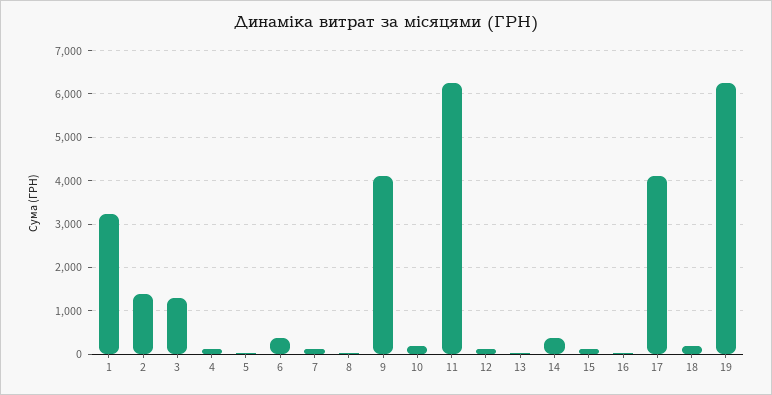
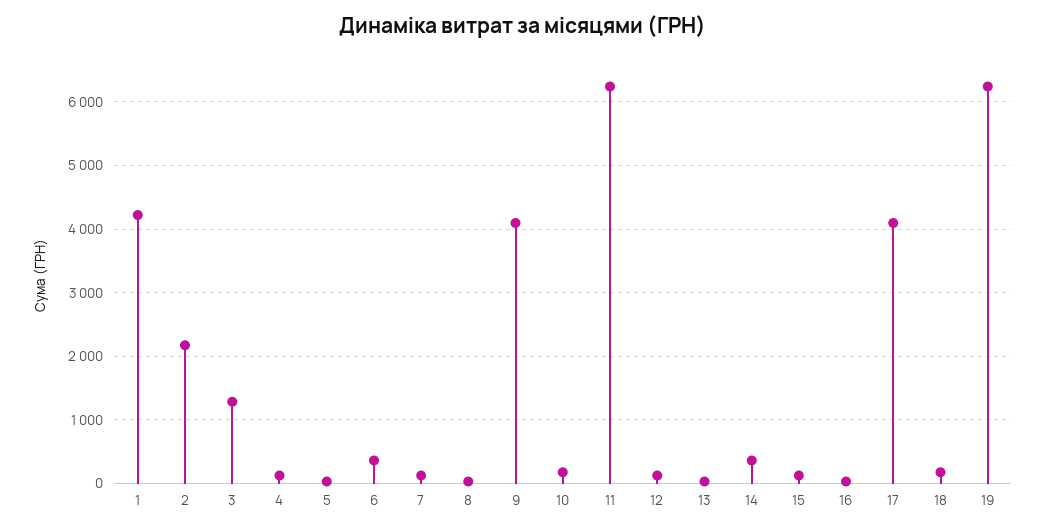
1: 3200 -> 4200
2: 1400 -> 2200

